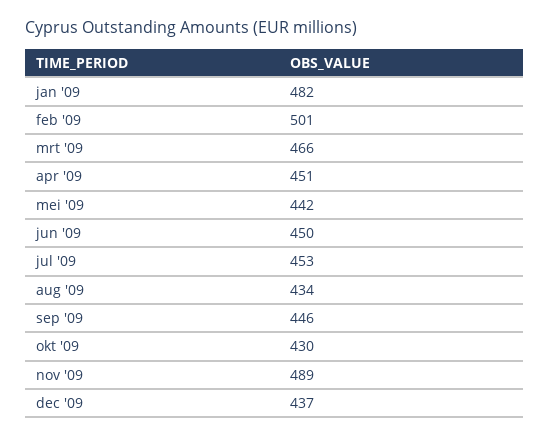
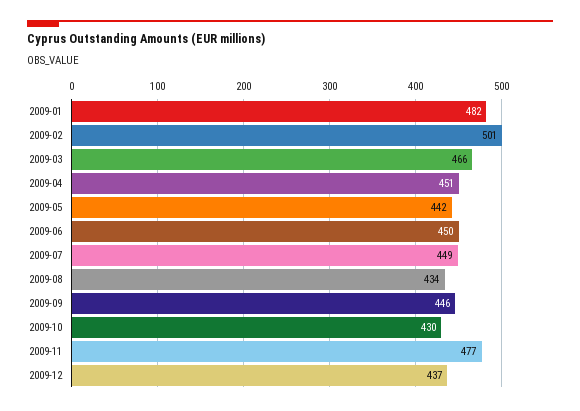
jul '09: 453 -> 449
nov '09: 489 -> 477

